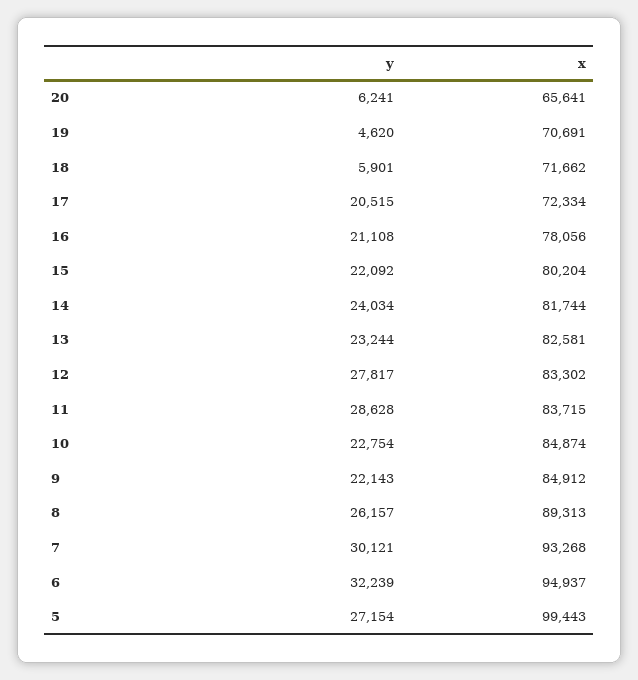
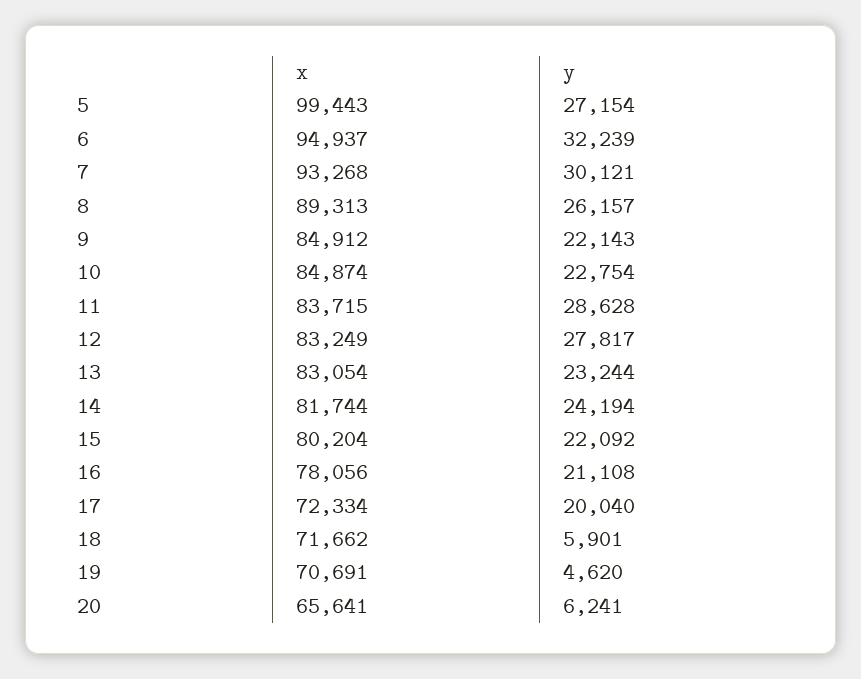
y, 17: 20515 -> 20040
y, 14: 24034 -> 24194
x, 13: 82581 -> 83054
x, 12: 83302 -> 83249

